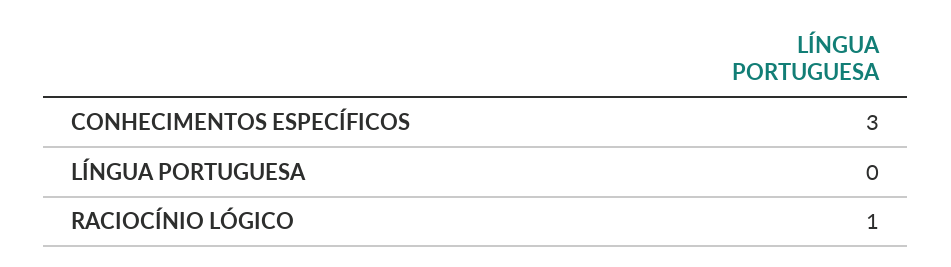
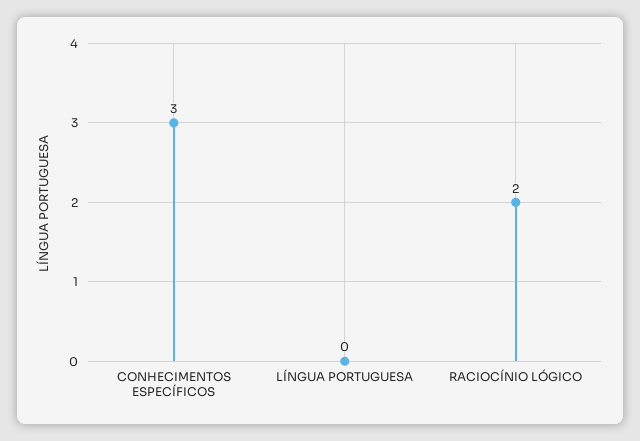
RACIOCÍNIO LÓGICO: 1 -> 2

